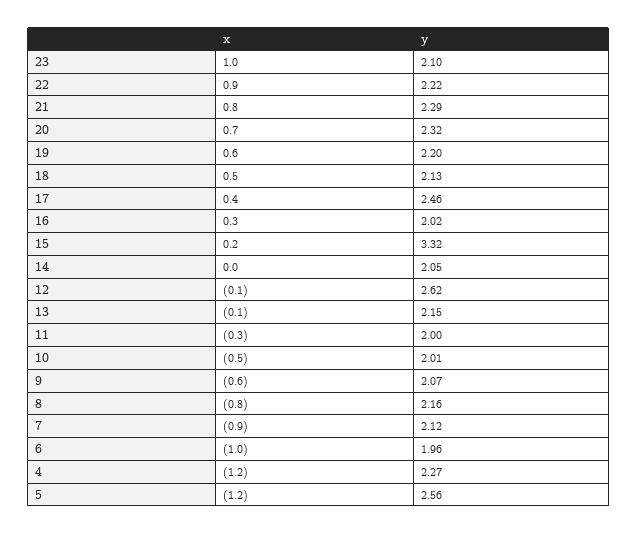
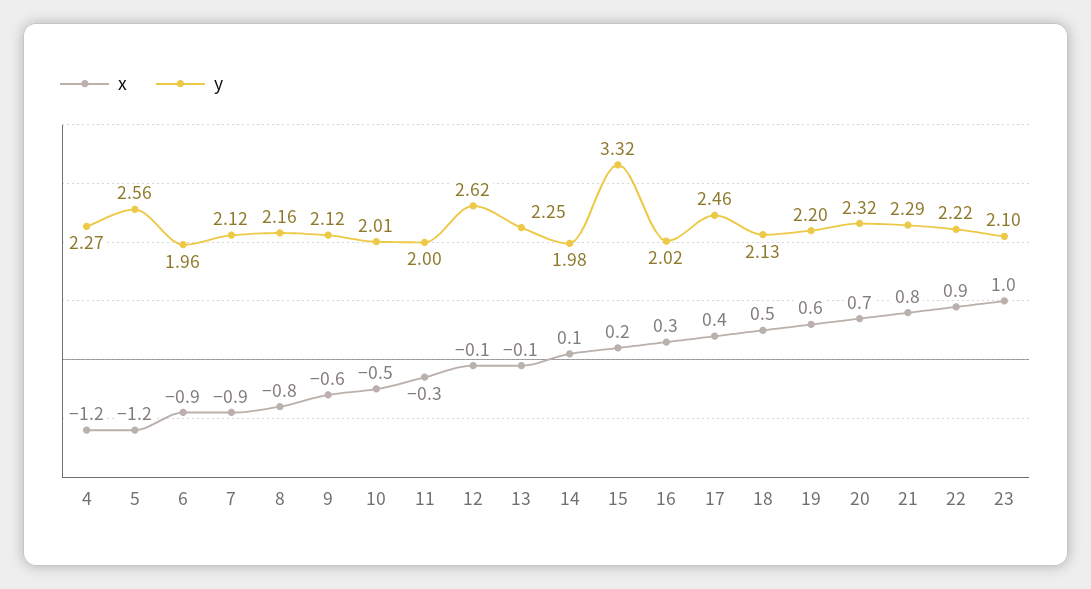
x, 14: 0 -> 0.1
y, 14: 2.05 -> 1.98
y, 13: 2.15 -> 2.25
y, 9: 2.07 -> 2.12
x, 6: -1 -> -0.9

